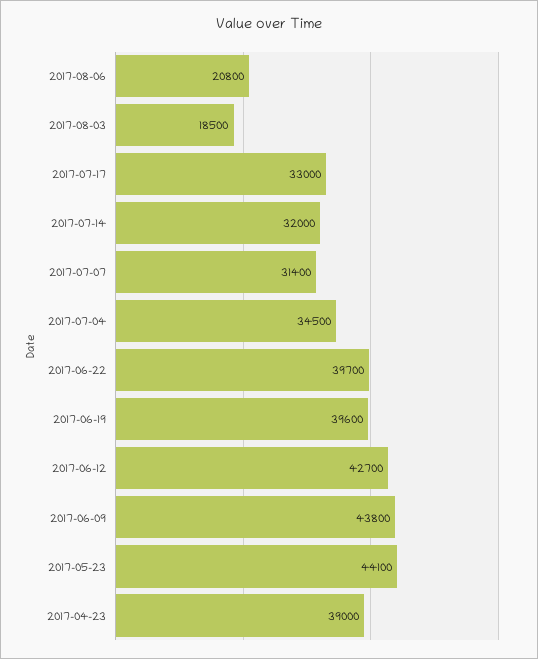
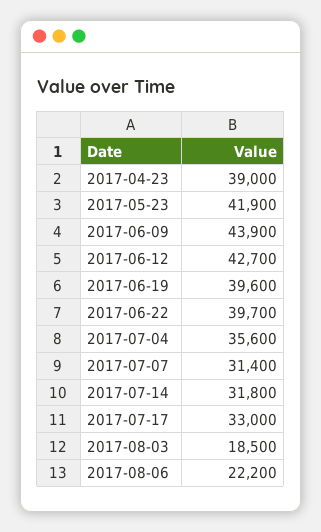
2017-08-06: 20800 -> 22200
2017-07-14: 32000 -> 31800
2017-07-04: 34500 -> 35600
2017-06-09: 43800 -> 43900
2017-05-23: 44100 -> 41900

